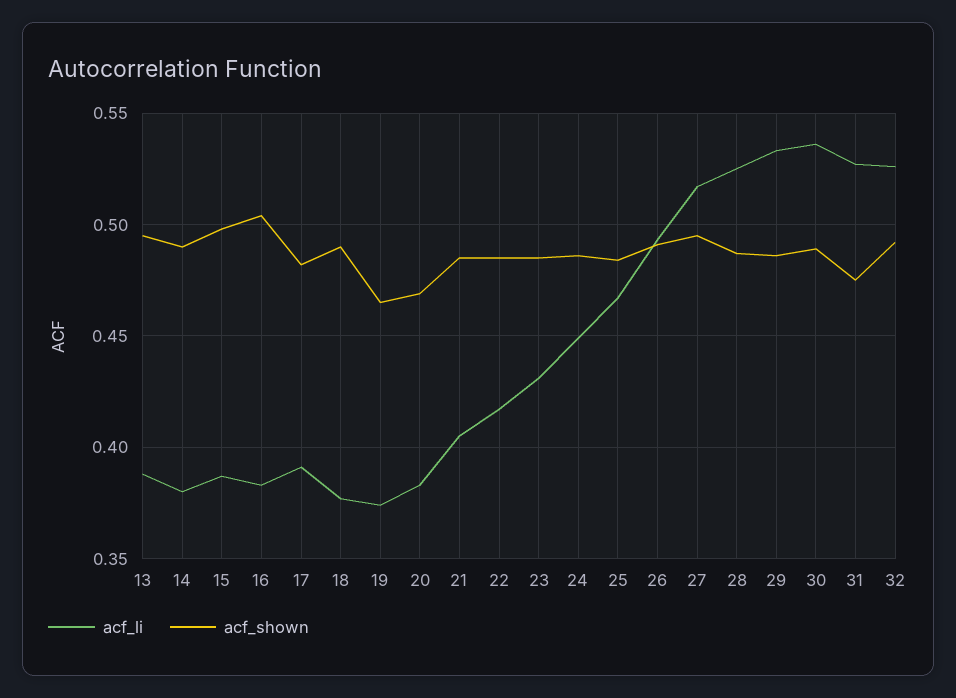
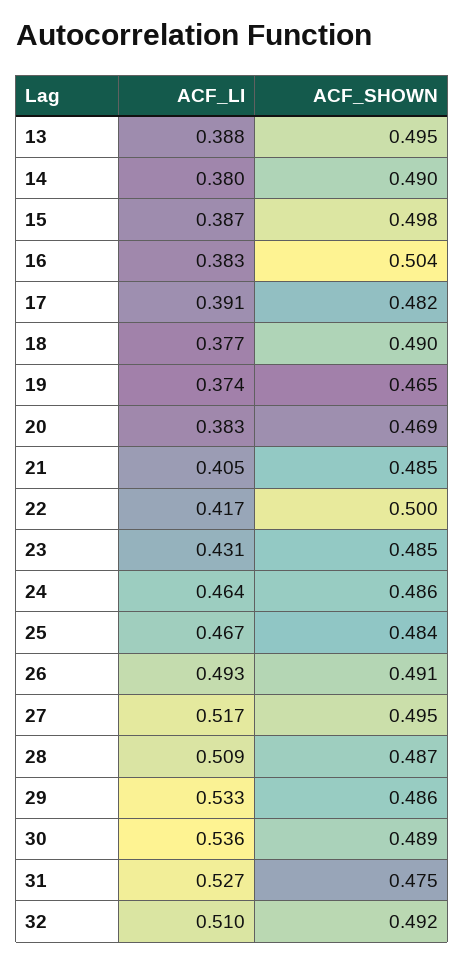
acf_shown, 22: 0.485 -> 0.5
acf_li, 24: 0.45 -> 0.464
acf_li, 28: 0.525 -> 0.509
acf_li, 32: 0.525 -> 0.51

